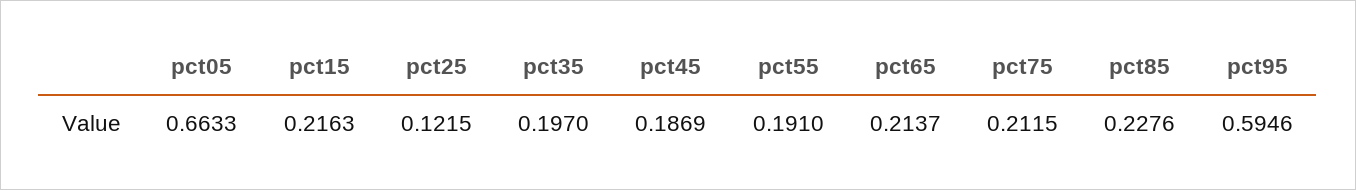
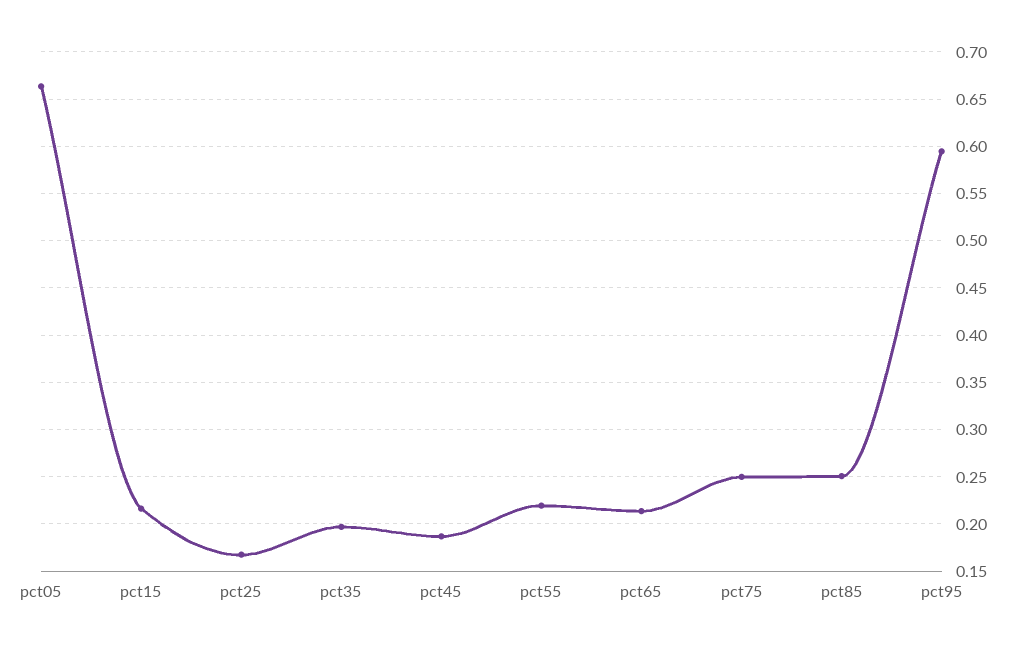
pct25: 0.1215 -> 0.17
pct55: 0.191 -> 0.22
pct75: 0.2115 -> 0.25
pct85: 0.2276 -> 0.25

